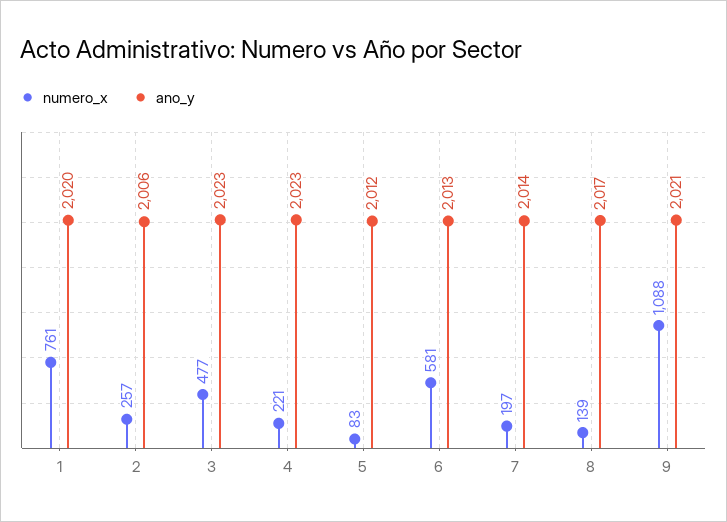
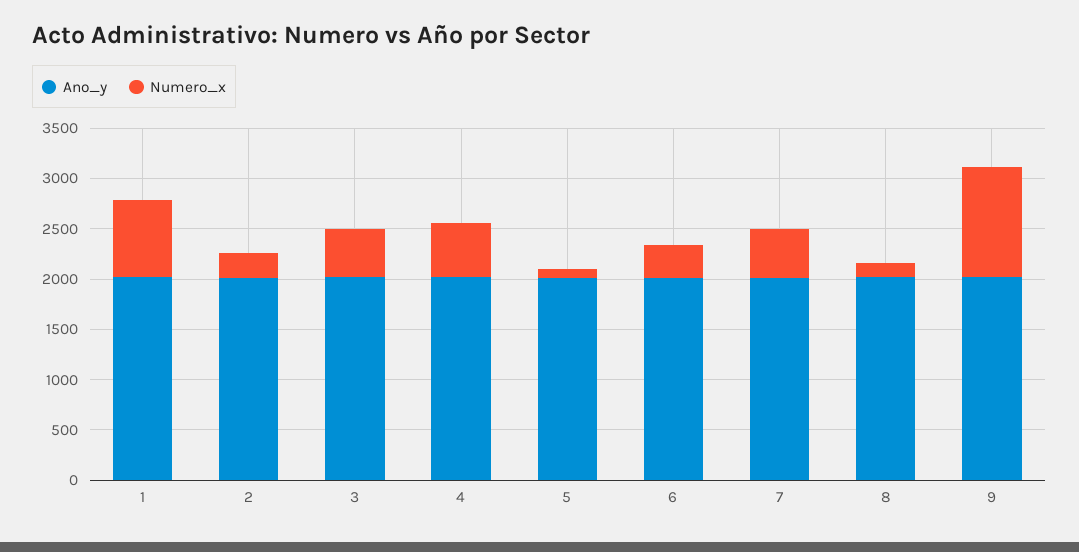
numero_x, 4: 221 -> 500
numero_x, 6: 581 -> 300
numero_x, 7: 197 -> 500

